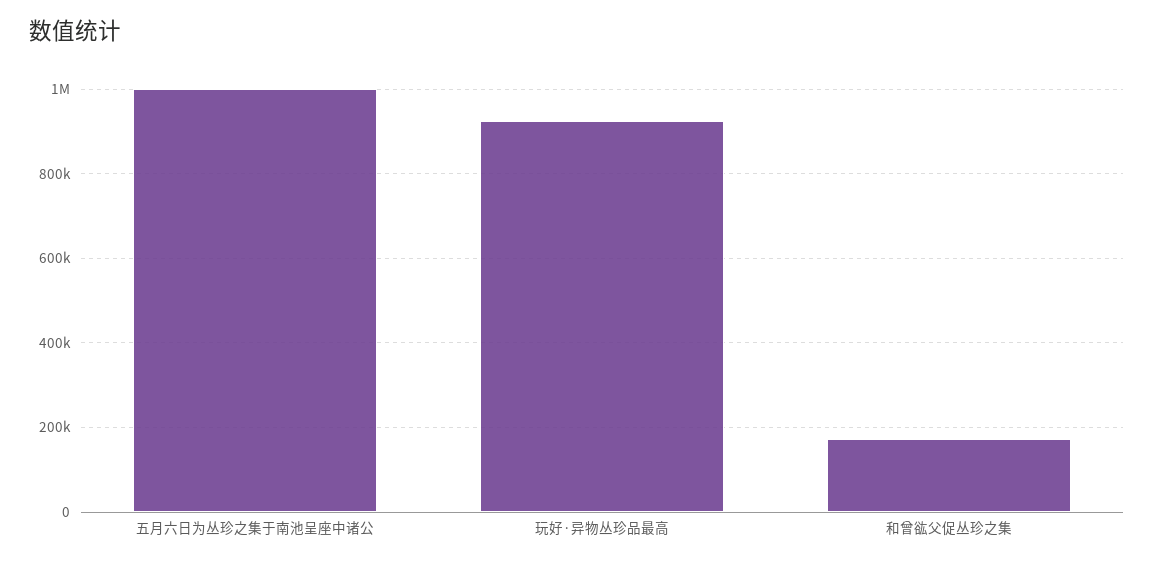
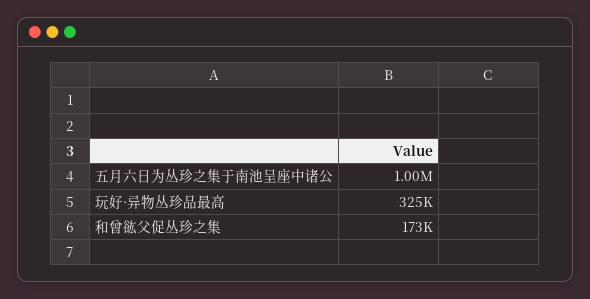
玩好·异物丛珍品最高: 920000 -> 325000

